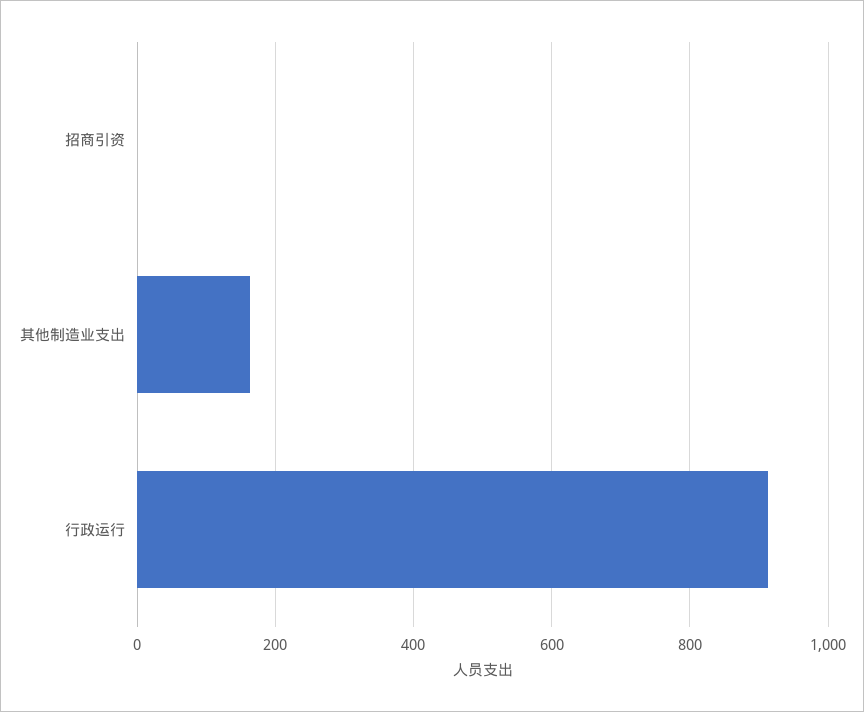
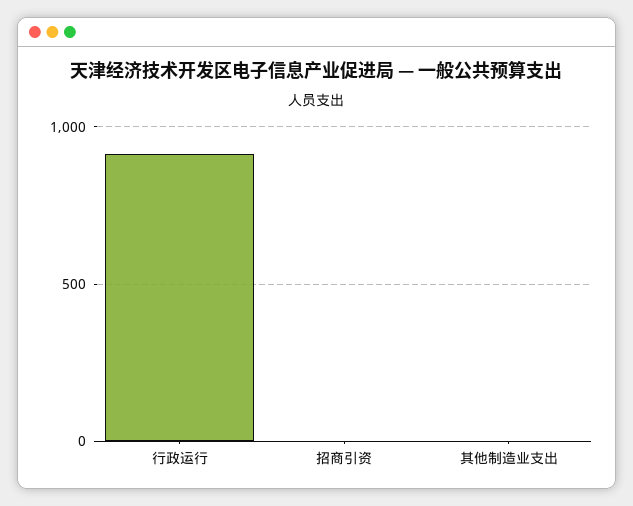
其他制造业支出: 160 -> 0

